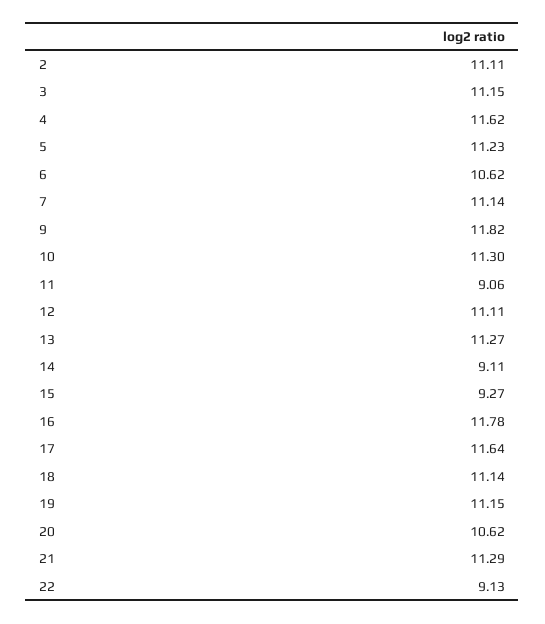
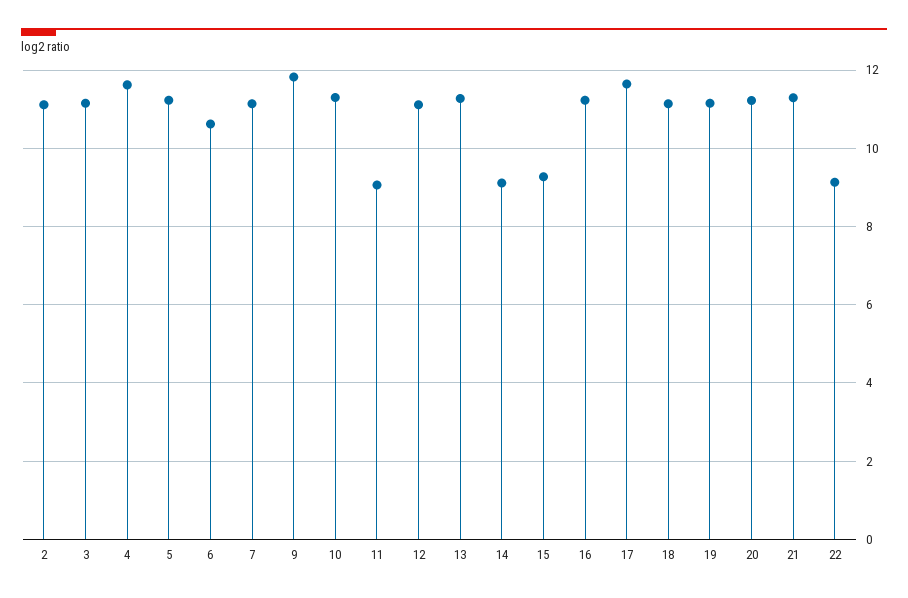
16: 11.78 -> 11.2
20: 10.62 -> 11.2

